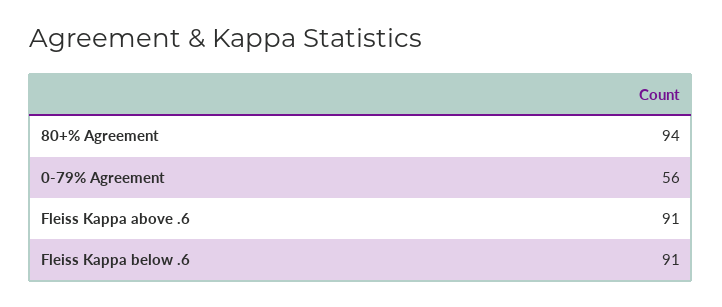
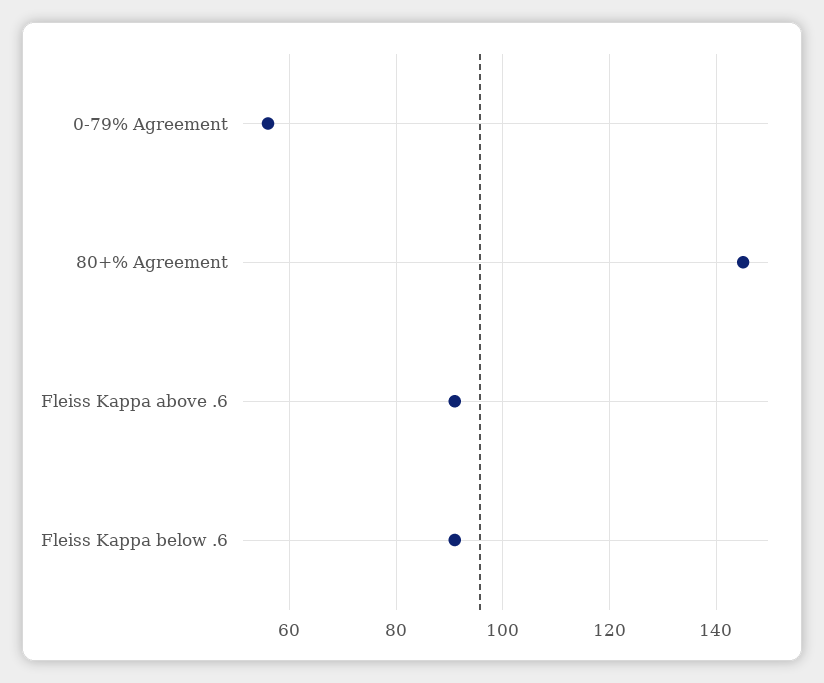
80+% Agreement: 94 -> 145

